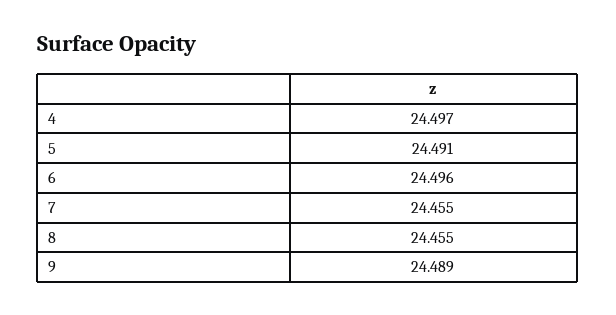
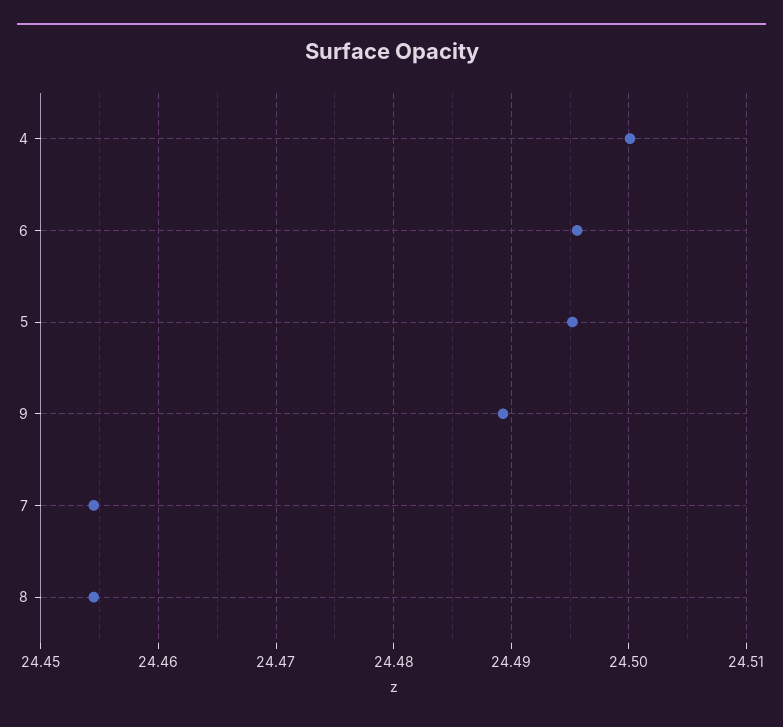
4: 24.497 -> 24.5
5: 24.491 -> 24.495

